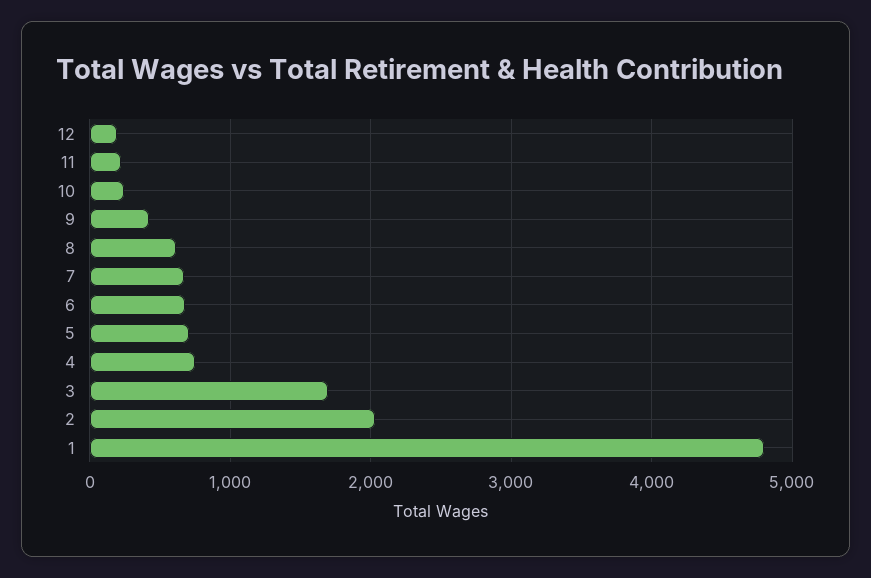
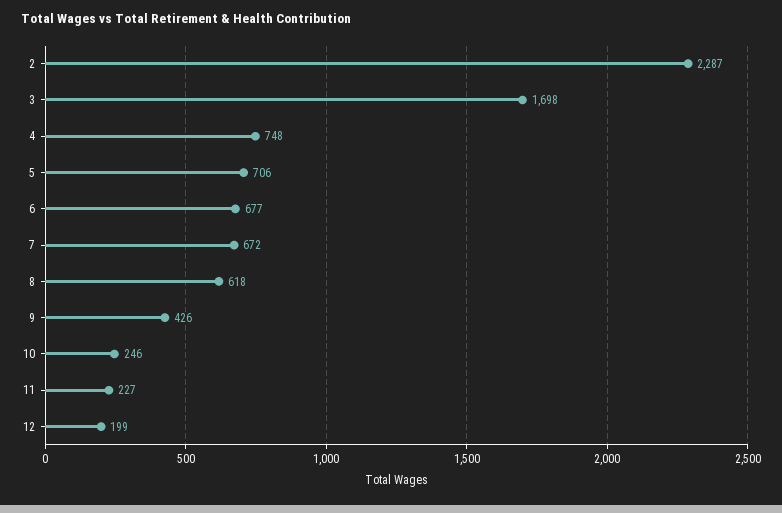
2: 2000 -> 2287
1: 4800 -> none

